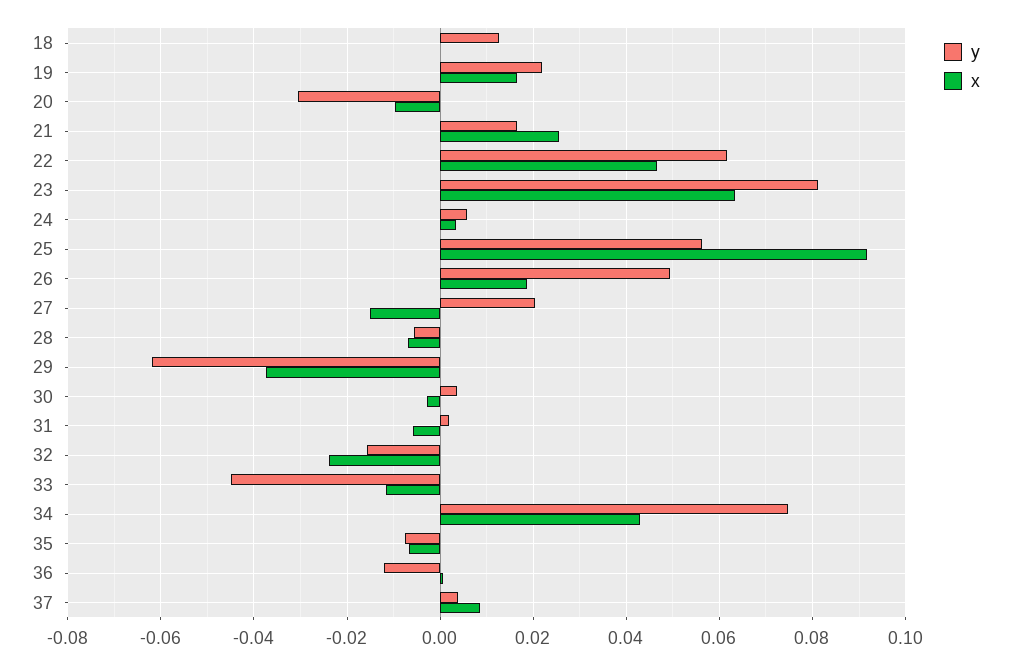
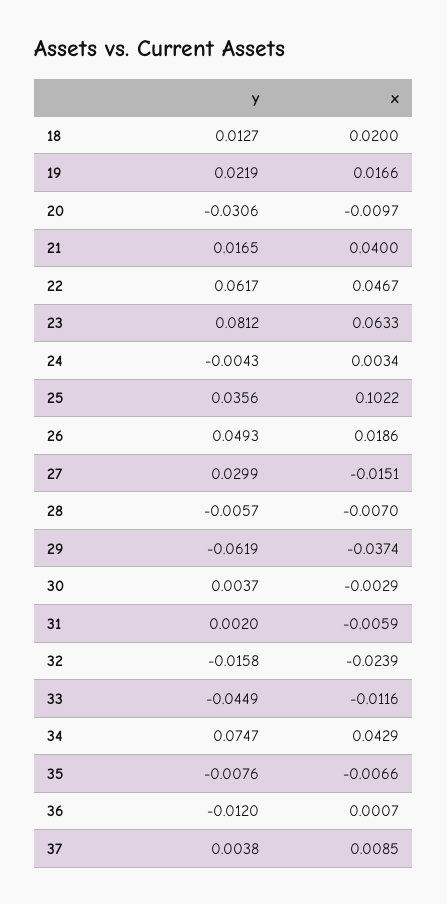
x, 18: 0 -> 0.02
x, 21: 0.026 -> 0.04
y, 24: 0.006 -> -0.0043
y, 25: 0.056 -> 0.0356
x, 25: 0.092 -> 0.1022
y, 27: 0.02 -> 0.0299

